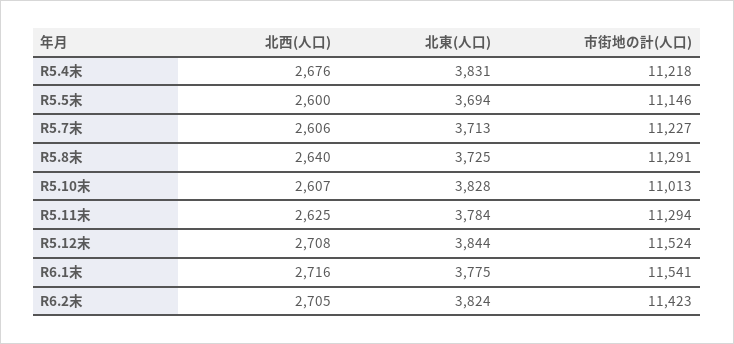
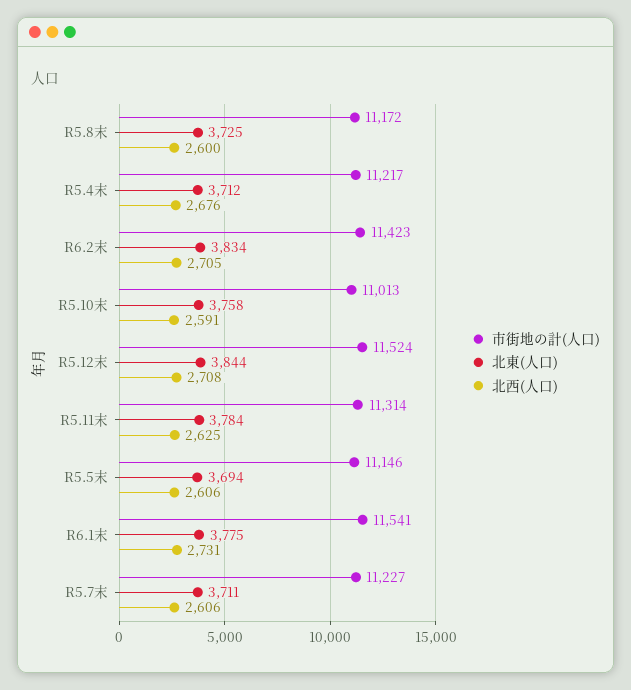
北東(人口), R5.4末: 3831 -> 3712
市街地の計(人口), R5.4末: 11218 -> 11217
北西(人口), R5.5末: 2600 -> 2606
北東(人口), R5.7末: 3713 -> 3711
北西(人口), R5.8末: 2640 -> 2600
市街地の計(人口), R5.8末: 11291 -> 11172
北西(人口), R5.10末: 2607 -> 2591
北東(人口), R5.10末: 3828 -> 3758
市街地の計(人口), R5.11末: 11294 -> 11314
北西(人口), R6.1末: 2716 -> 2731
北東(人口), R6.2末: 3824 -> 3834

